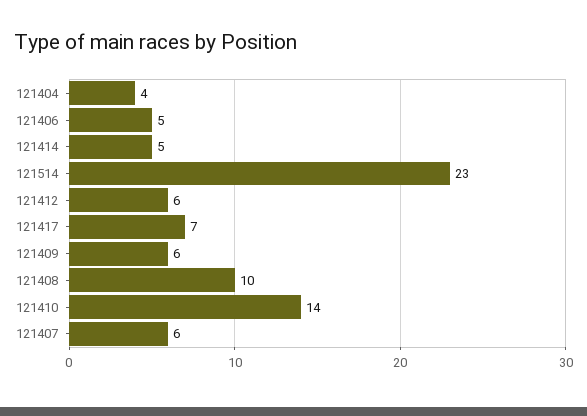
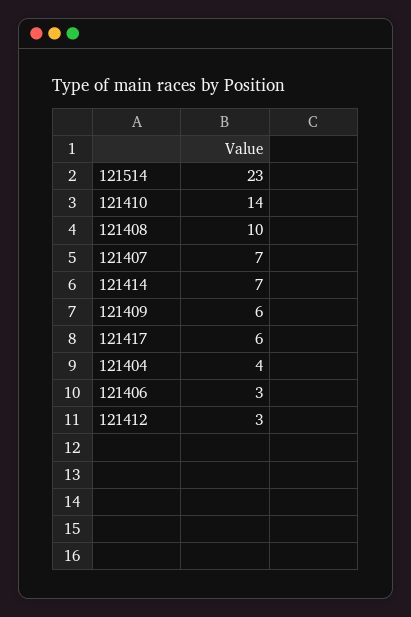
121406: 5 -> 3
121414: 5 -> 7
121412: 6 -> 3
121417: 7 -> 6
121407: 6 -> 7

